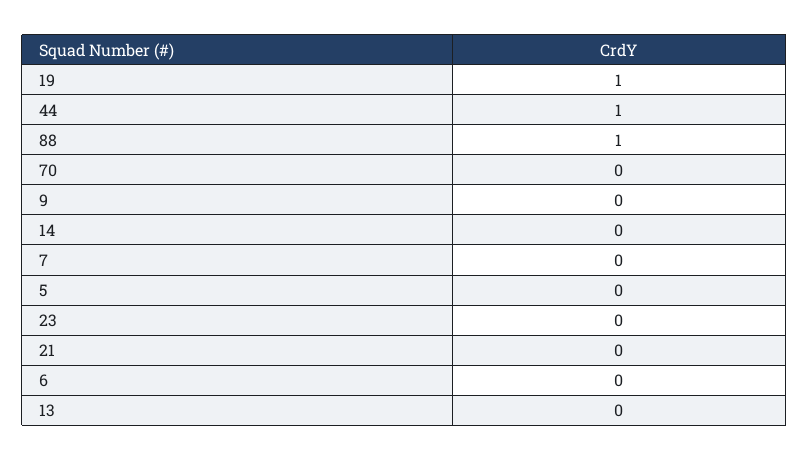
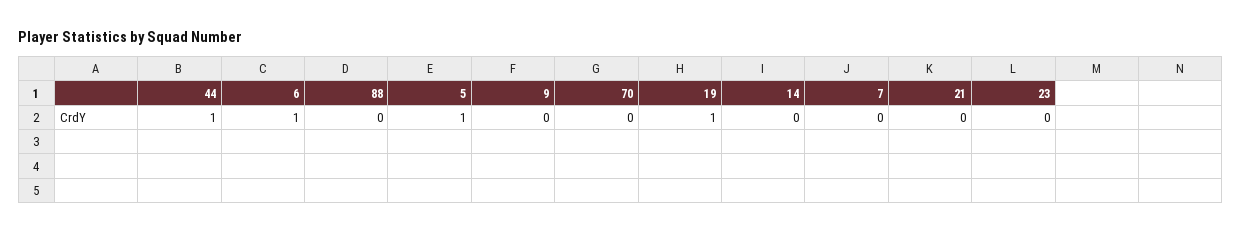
88: 1 -> 0
5: 0 -> 1
6: 0 -> 1
13: 0 -> none

